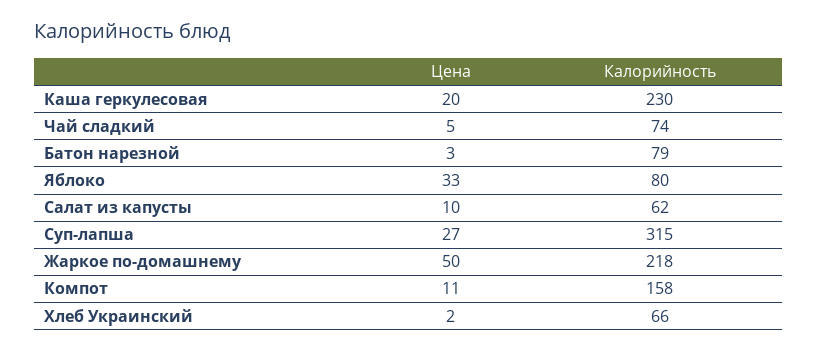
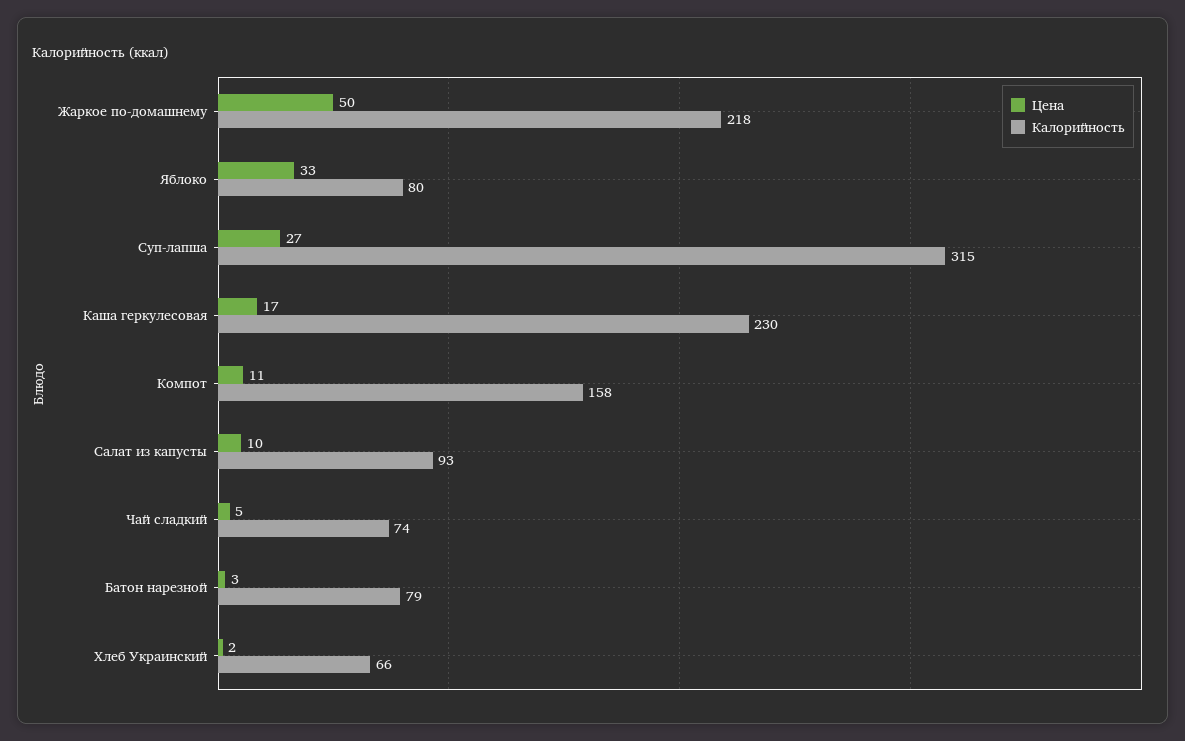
Цена, Каша геркулесовая: 20 -> 17
Калорийность, Салат из капусты: 62 -> 93

